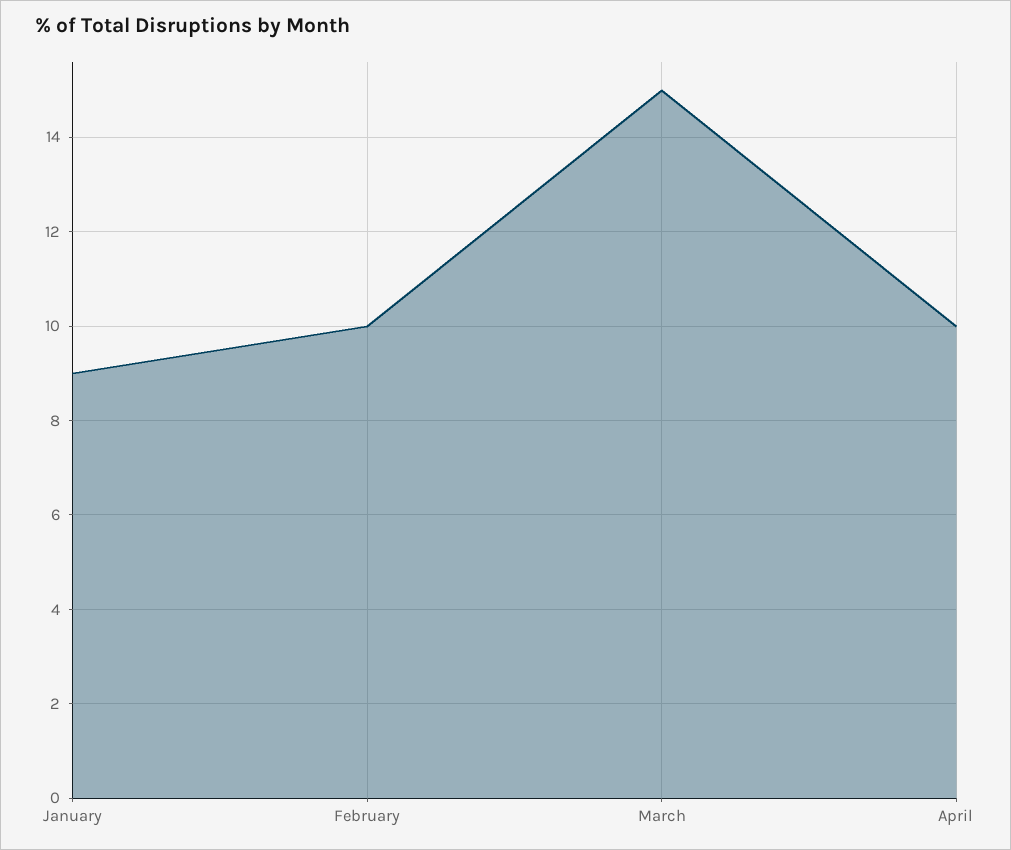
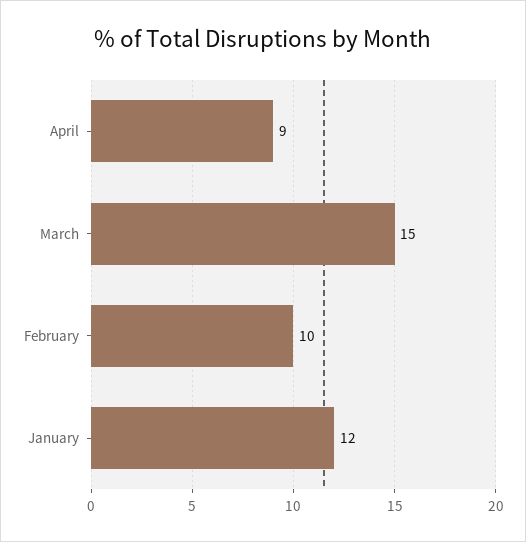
January: 9 -> 12
April: 10 -> 9

